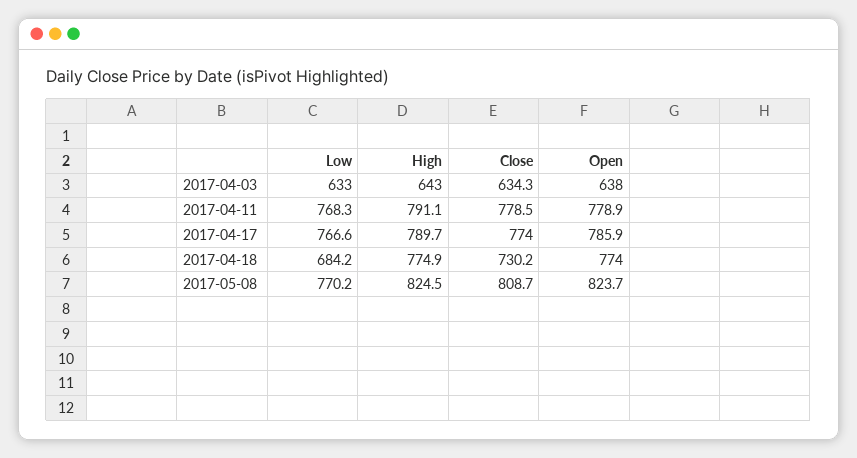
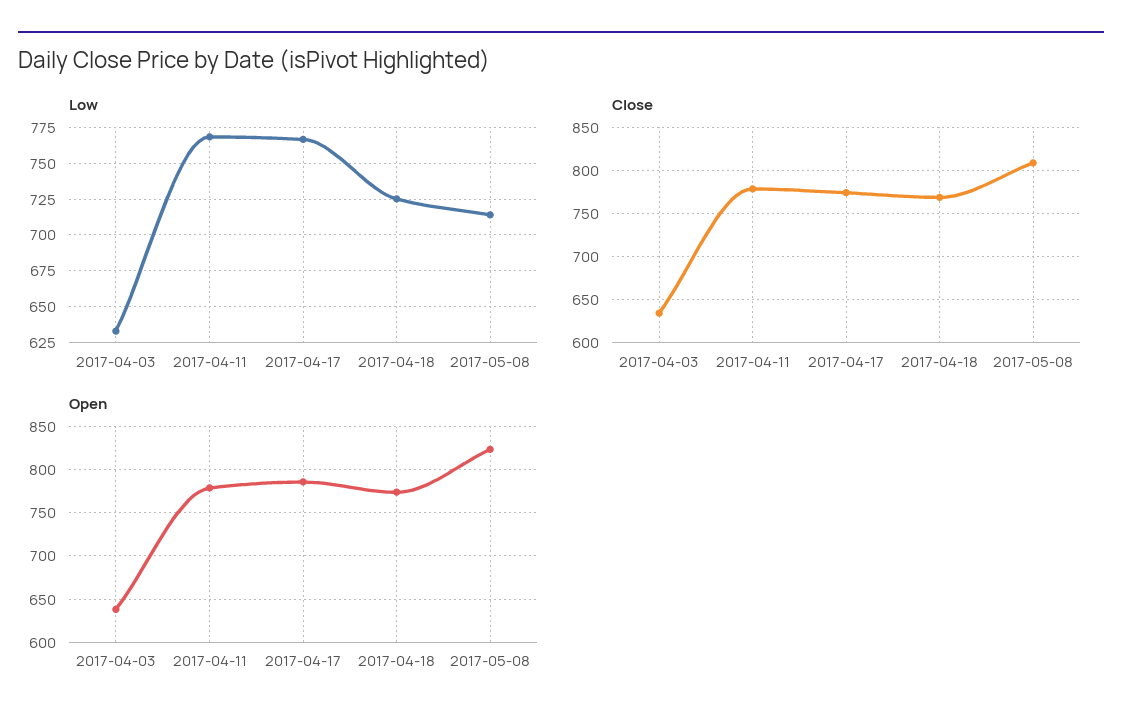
High, 2017-04-03: 643 -> none
High, 2017-04-11: 791.1 -> none
High, 2017-04-17: 789.7 -> none
Low, 2017-04-18: 684.2 -> 725
High, 2017-04-18: 774.9 -> none
Close, 2017-04-18: 730.2 -> 770
Low, 2017-05-08: 770.2 -> 715
High, 2017-05-08: 824.5 -> none

